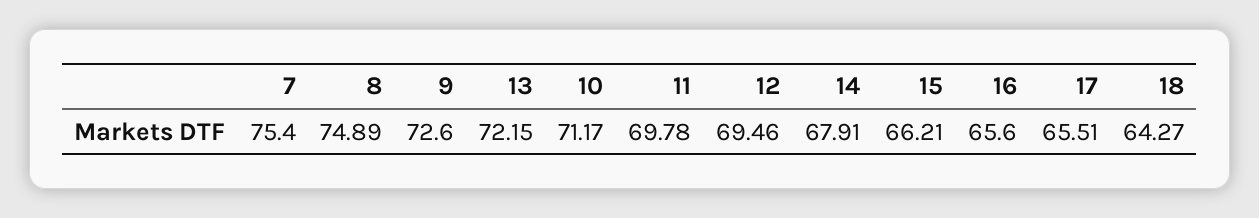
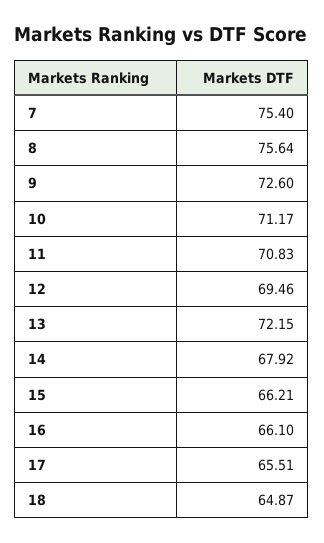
8: 74.89 -> 75.64
11: 69.78 -> 70.83
14: 67.91 -> 67.92
16: 65.6 -> 66.1
18: 64.27 -> 64.87

